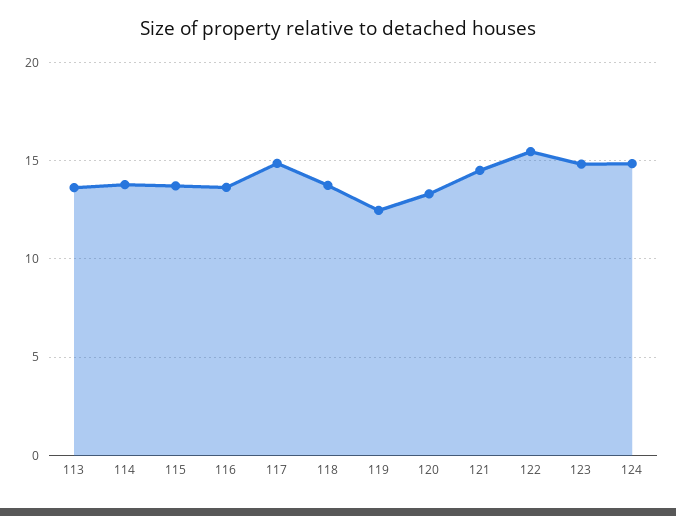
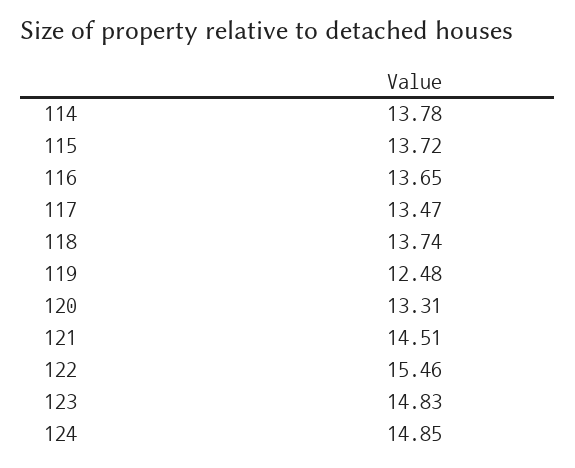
113: 13.5 -> none
117: 15 -> 13.47

